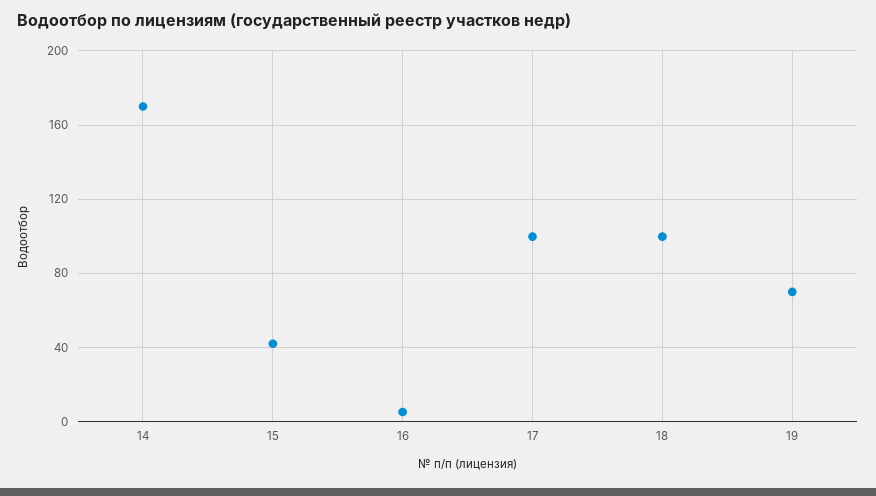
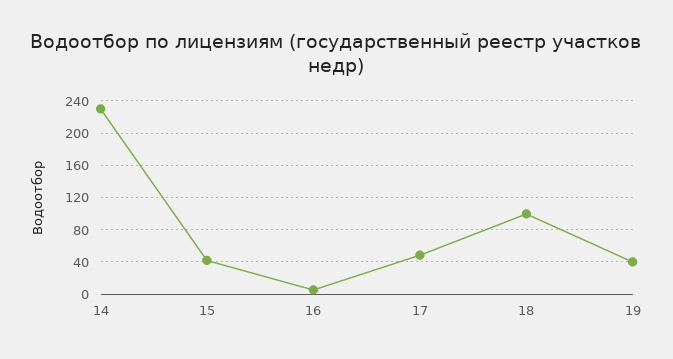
14: 170 -> 230
17: 100 -> 50
19: 70 -> 40

